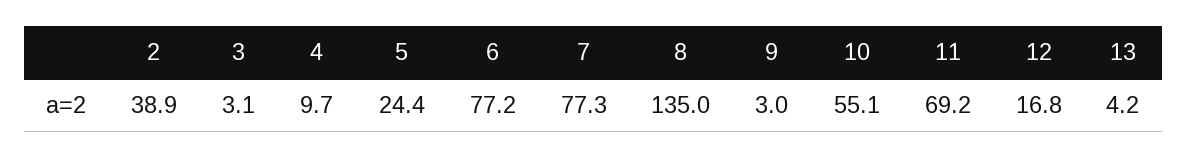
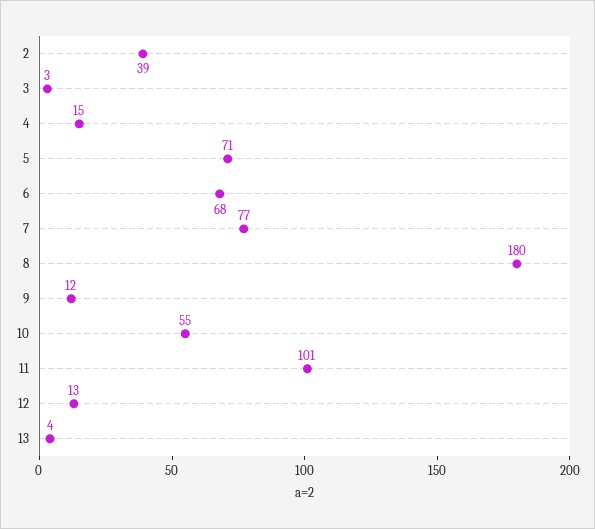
4: 9.7 -> 15
5: 24.4 -> 71
6: 77.2 -> 68
8: 135 -> 180
9: 3 -> 12
11: 69.2 -> 101
12: 16.8 -> 13

